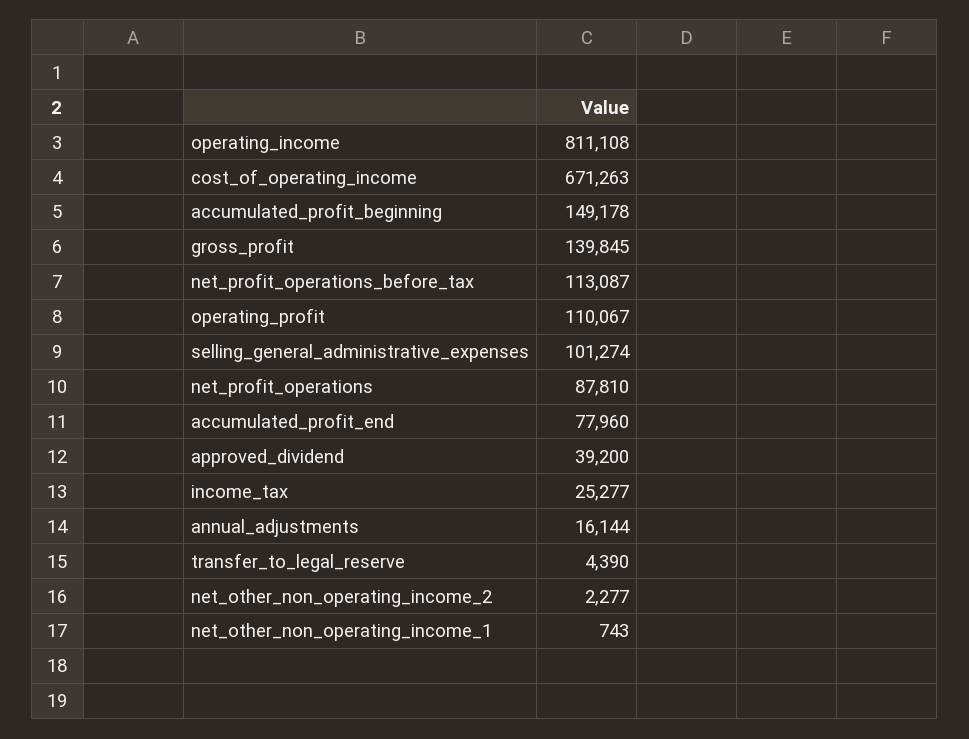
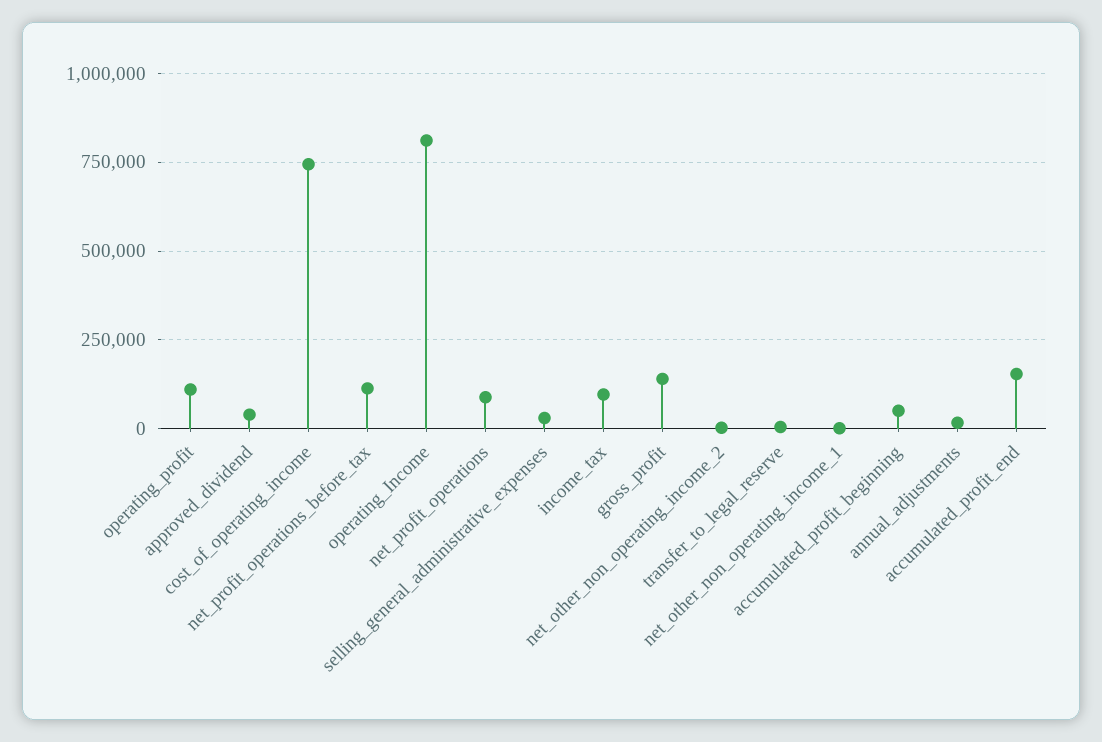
cost_of_operating_income: 671263 -> 750000
accumulated_profit_beginning: 149178 -> 50000
selling_general_administrative_expenses: 101274 -> 25000
accumulated_profit_end: 77960 -> 150000
income_tax: 25277 -> 100000

